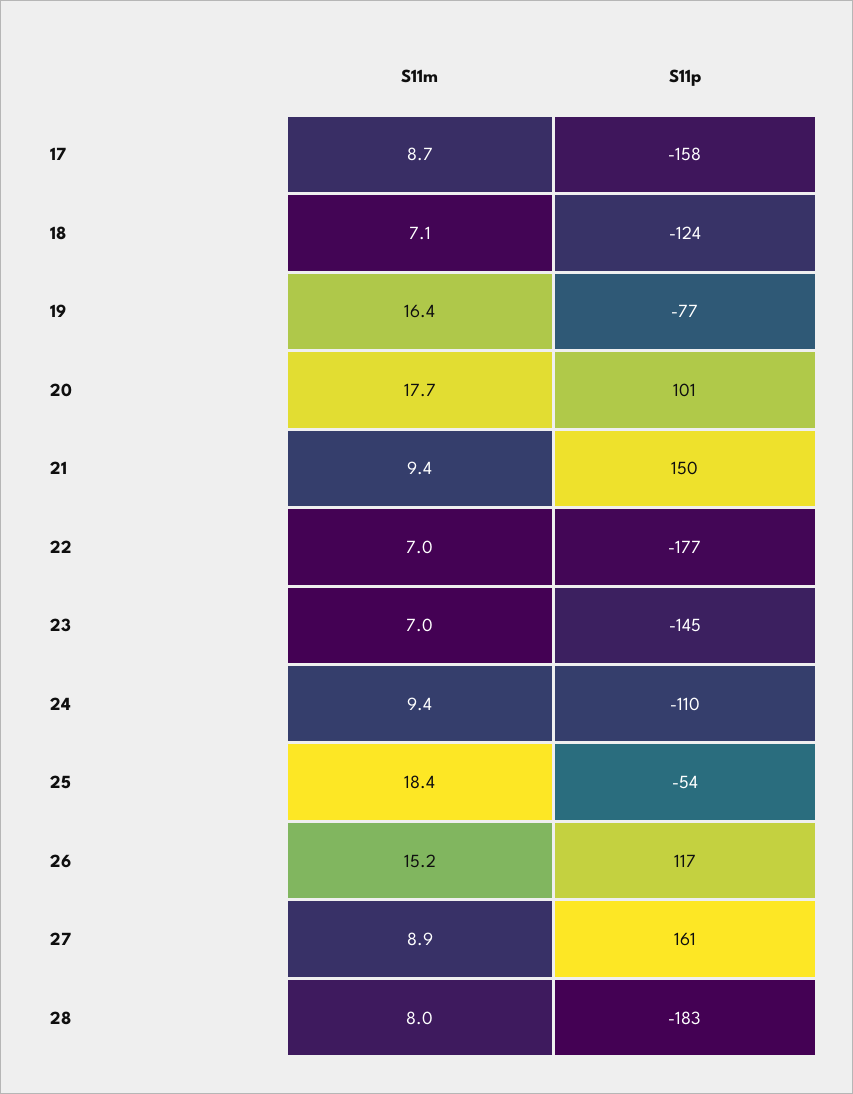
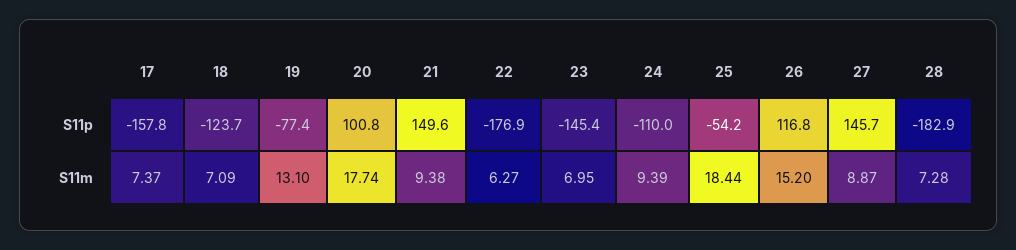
S11m, 17: 8.7 -> 7.37
S11m, 19: 16.4 -> 13.1
S11m, 22: 7 -> 6.27
S11p, 27: 161 -> 145.7
S11m, 28: 8 -> 7.28

